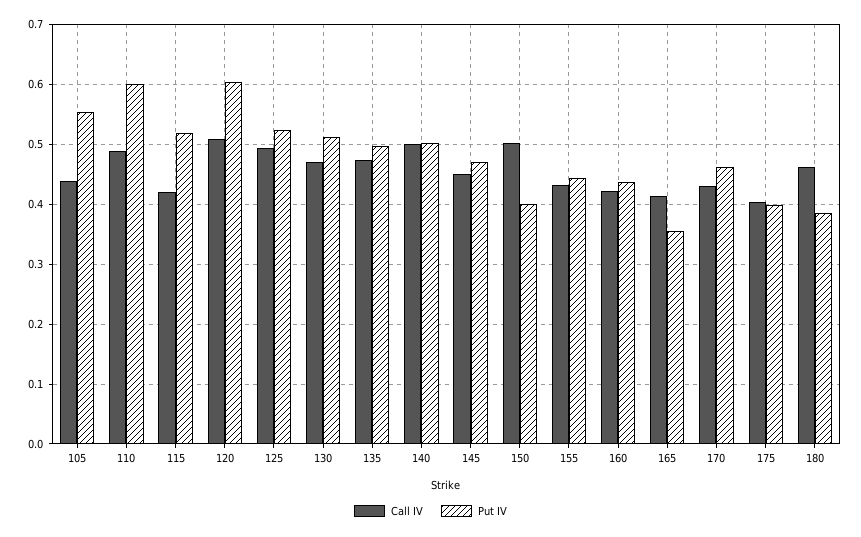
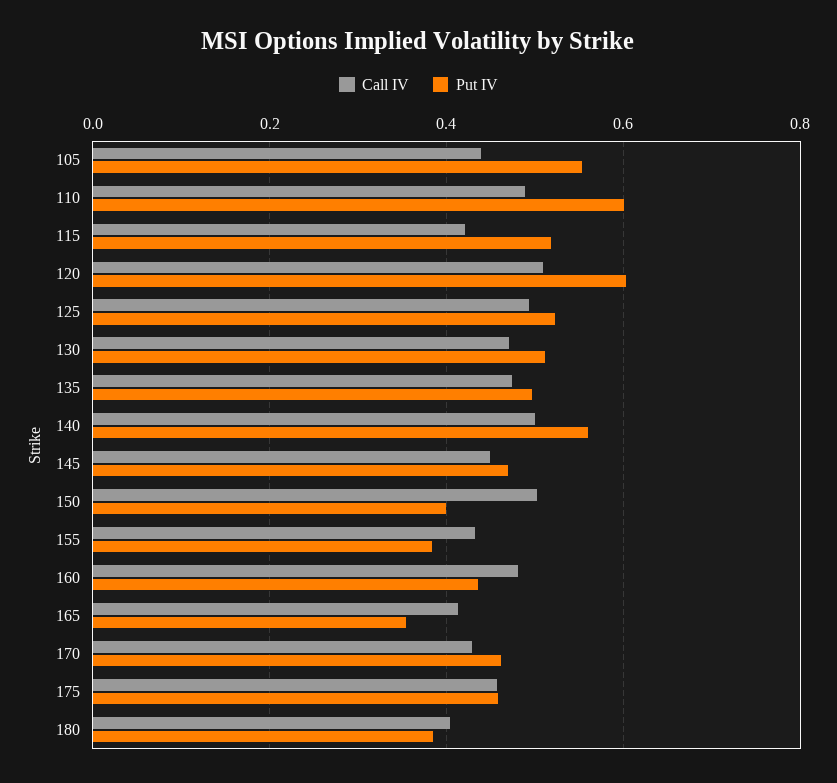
Put IV, 140: 0.5 -> 0.56
Put IV, 155: 0.44 -> 0.38
Call IV, 160: 0.42 -> 0.48
Call IV, 175: 0.4 -> 0.46
Put IV, 175: 0.4 -> 0.46
Call IV, 180: 0.46 -> 0.4

